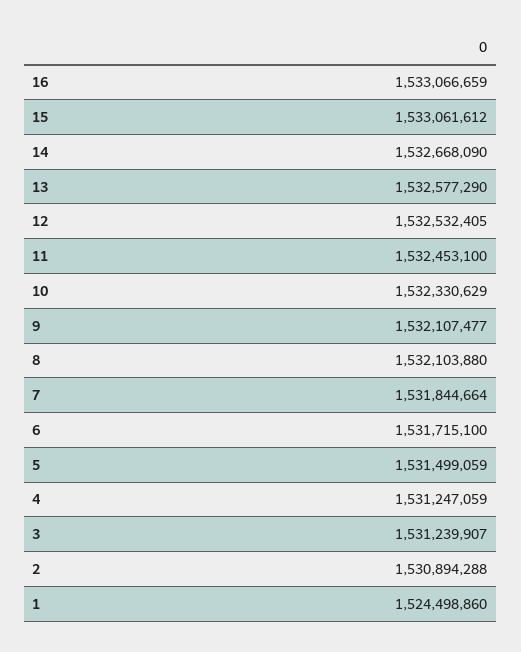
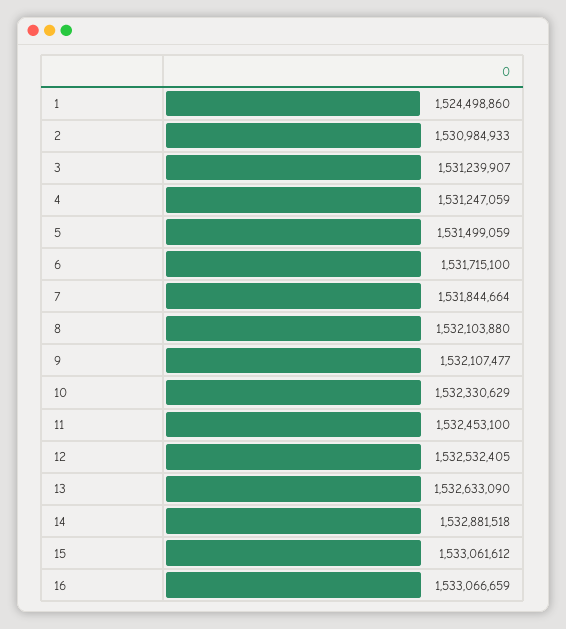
14: 1532668090 -> 1532881518
13: 1532577290 -> 1532633090
2: 1530894288 -> 1530984933

